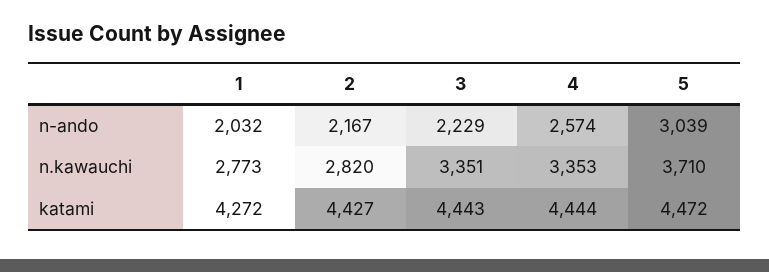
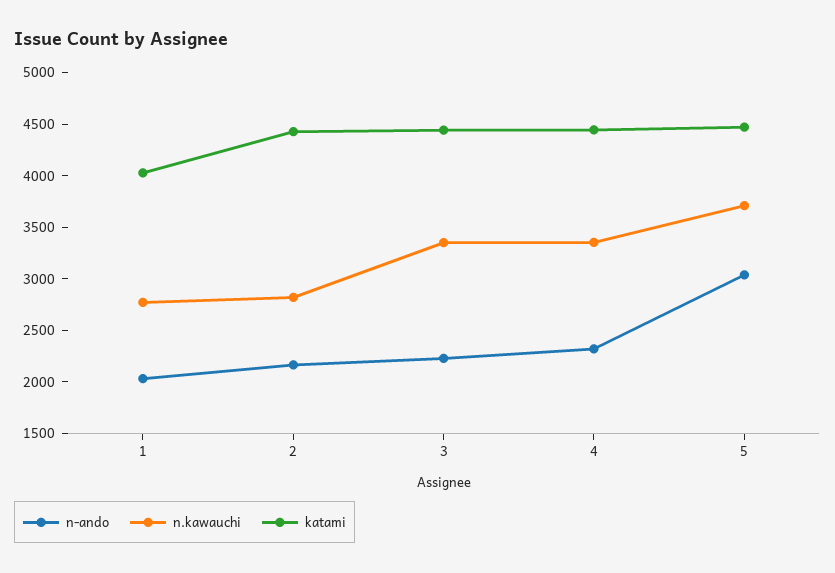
n-ando, 4: 2574 -> 2300
katami, 1: 4272 -> 4000

